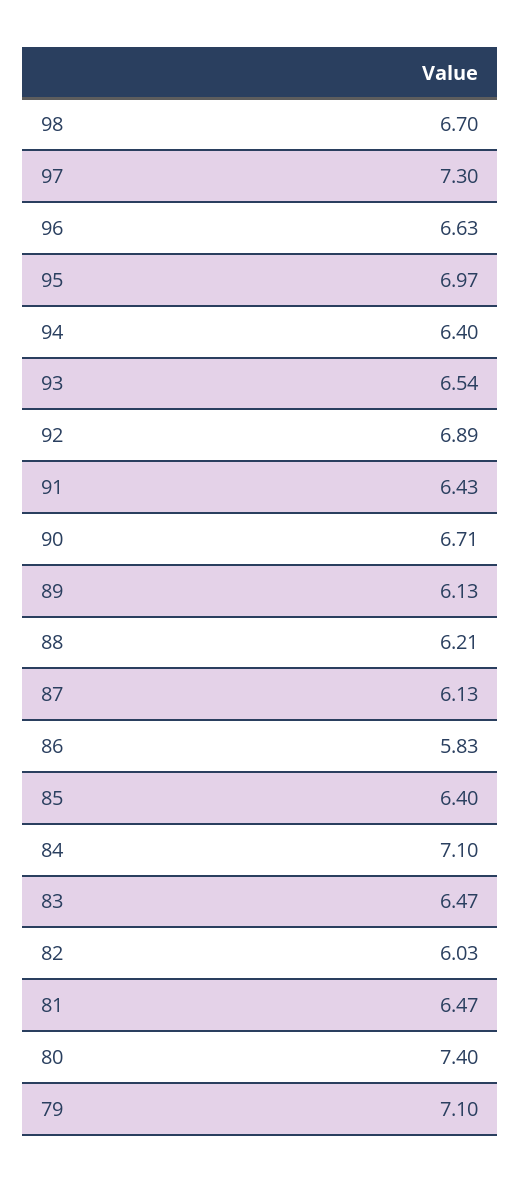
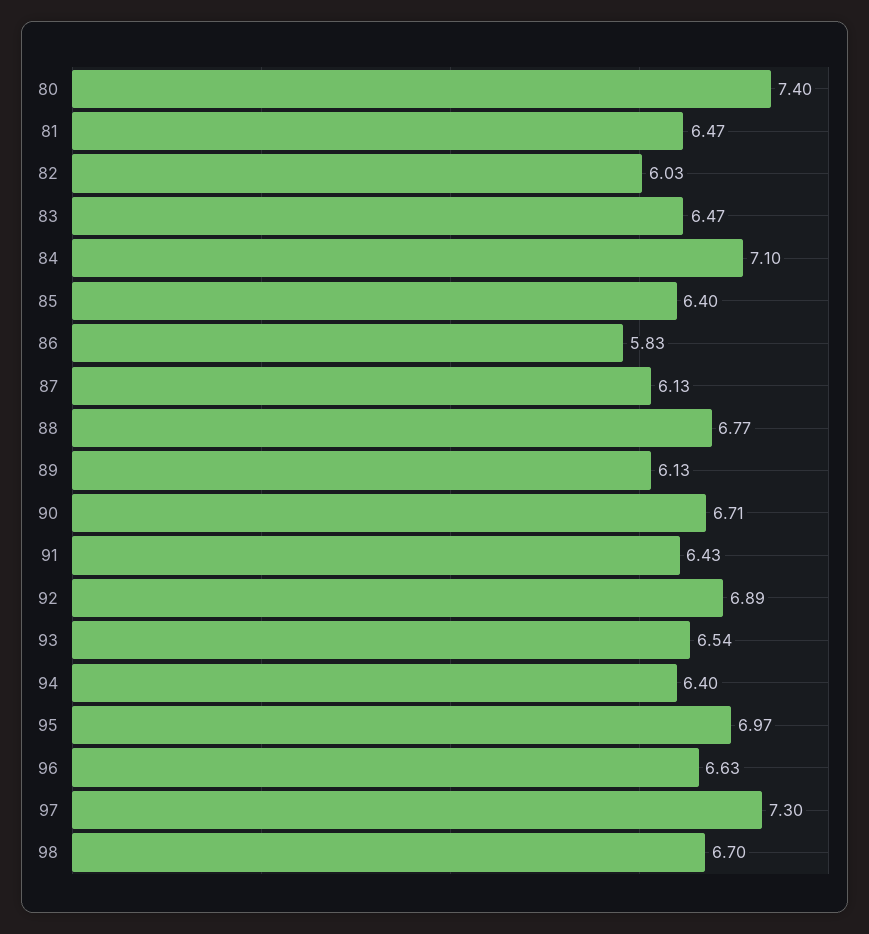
88: 6.21 -> 6.77
79: 7.1 -> none

